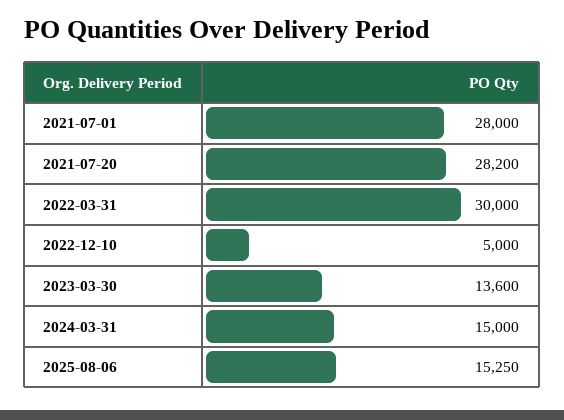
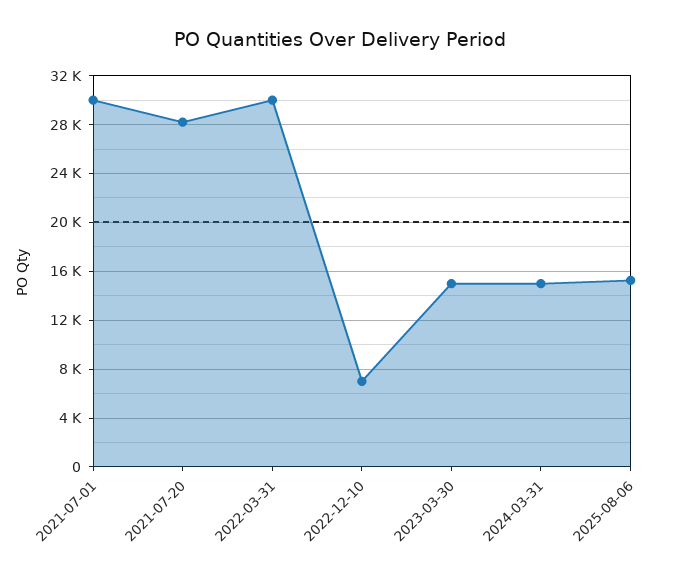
2021-07-01: 28000 -> 30000
2022-12-10: 5000 -> 7000
2023-03-30: 13600 -> 15000

